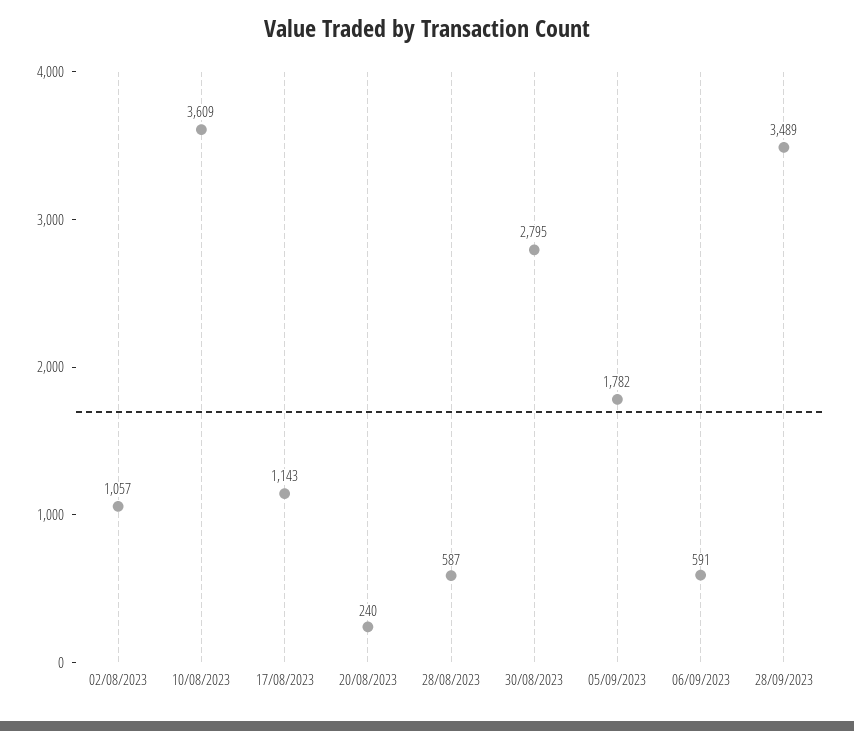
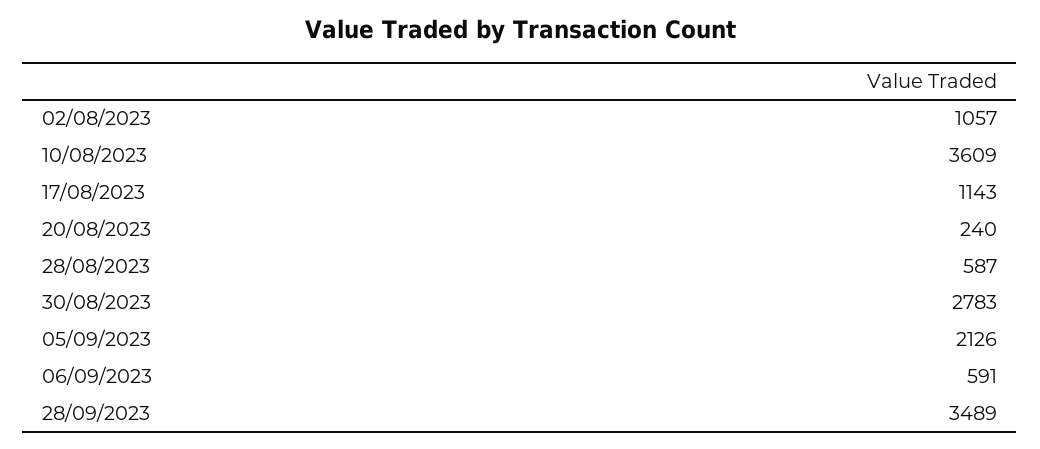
30/08/2023: 2795 -> 2783
05/09/2023: 1782 -> 2126

